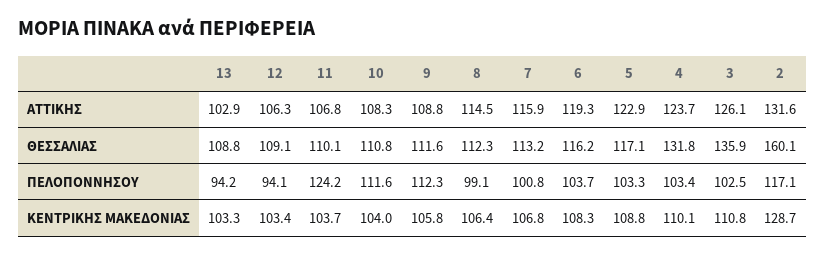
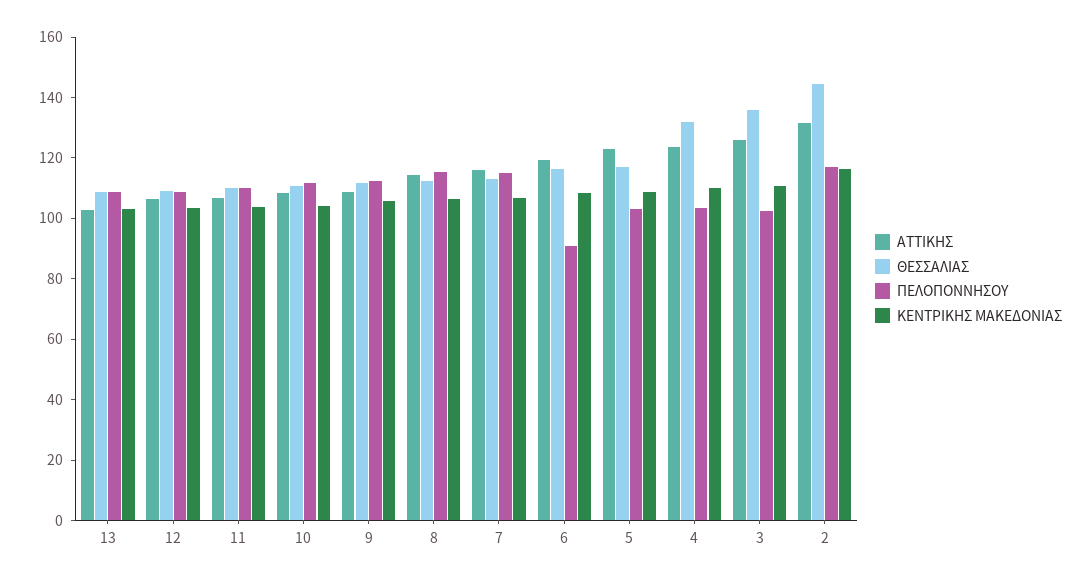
ΘΕΣΣΑΛΙΑΣ, 2: 160.1 -> 145
ΠΕΛΟΠΟΝΝΗΣΟΥ, 13: 94.2 -> 110
ΠΕΛΟΠΟΝΝΗΣΟΥ, 12: 94.1 -> 110
ΠΕΛΟΠΟΝΝΗΣΟΥ, 11: 124.2 -> 110
ΠΕΛΟΠΟΝΝΗΣΟΥ, 8: 99.1 -> 115
ΠΕΛΟΠΟΝΝΗΣΟΥ, 7: 100.8 -> 115
ΠΕΛΟΠΟΝΝΗΣΟΥ, 6: 103.7 -> 90
ΚΕΝΤΡΙΚΗΣ ΜΑΚΕΔΟΝΙΑΣ, 2: 128.7 -> 115

